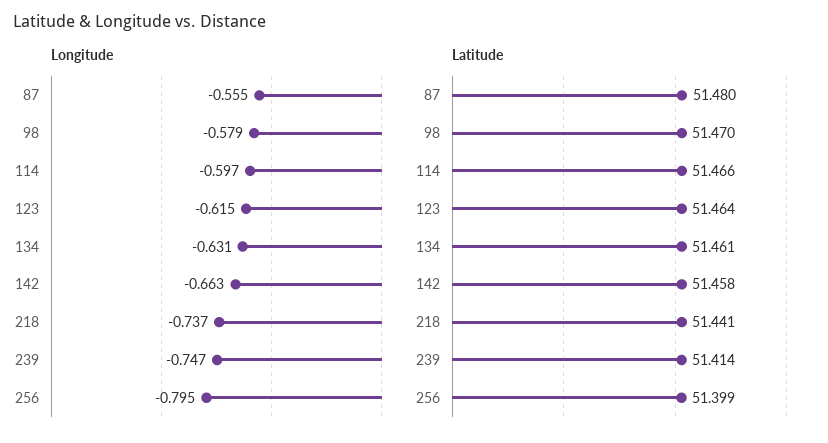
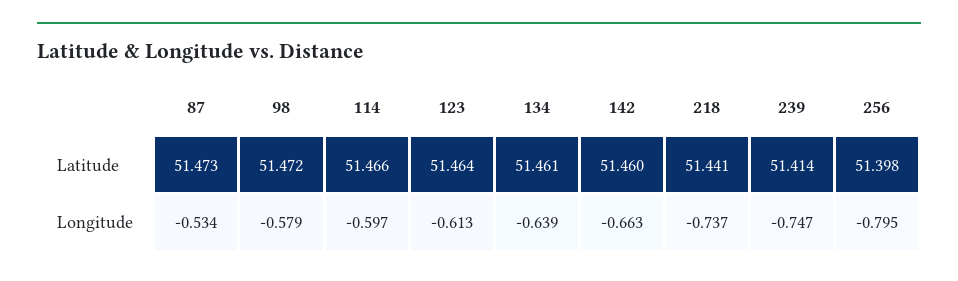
Longitude, 87: -0.555 -> -0.534
Longitude, 123: -0.615 -> -0.613
Longitude, 134: -0.631 -> -0.639
Latitude, 87: 51.48 -> 51.473
Latitude, 98: 51.47 -> 51.472
Latitude, 142: 51.458 -> 51.46
Latitude, 256: 51.399 -> 51.398

